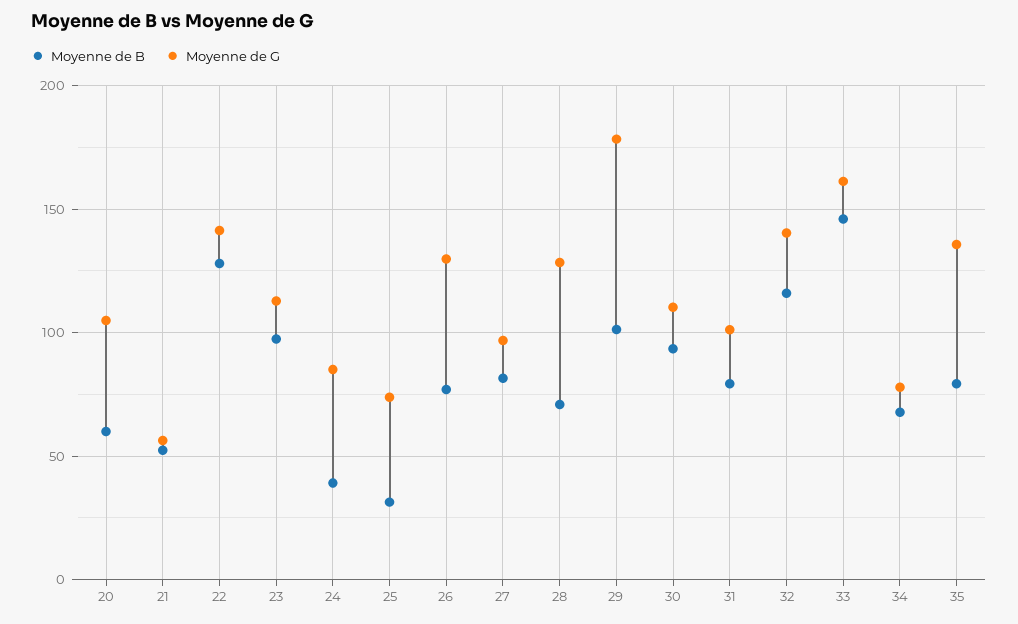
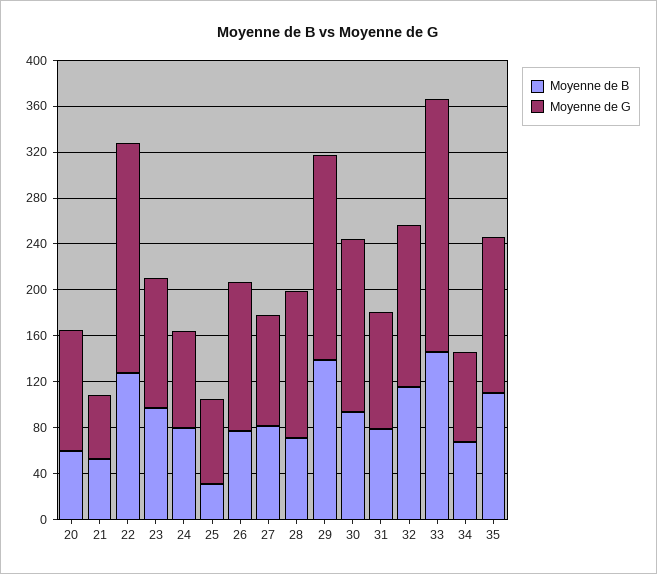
Moyenne de G, 22: 140 -> 200
Moyenne de B, 24: 40 -> 80
Moyenne de B, 29: 100 -> 140
Moyenne de G, 30: 110 -> 150
Moyenne de G, 33: 160 -> 220
Moyenne de B, 35: 80 -> 110

